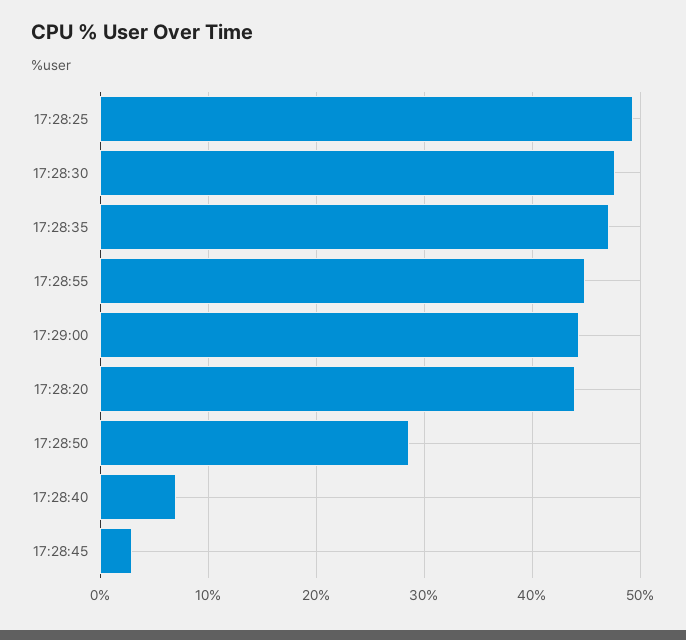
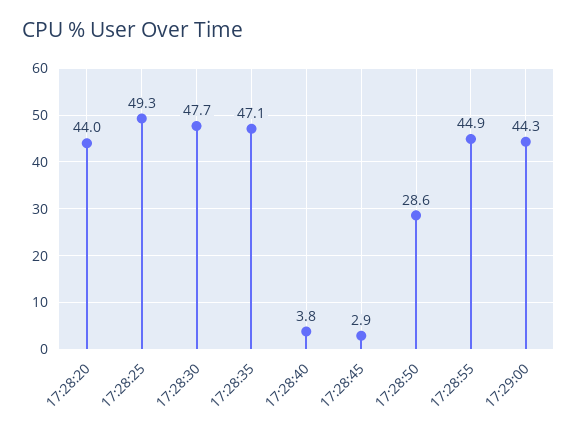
17:28:40: 7 -> 3.8

